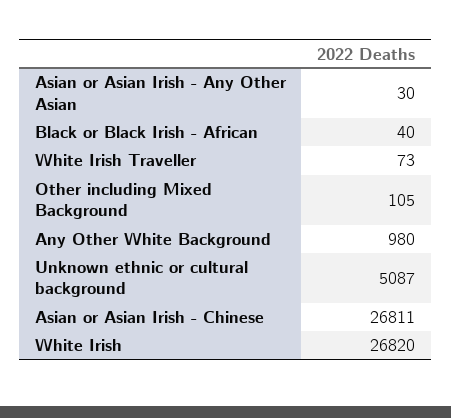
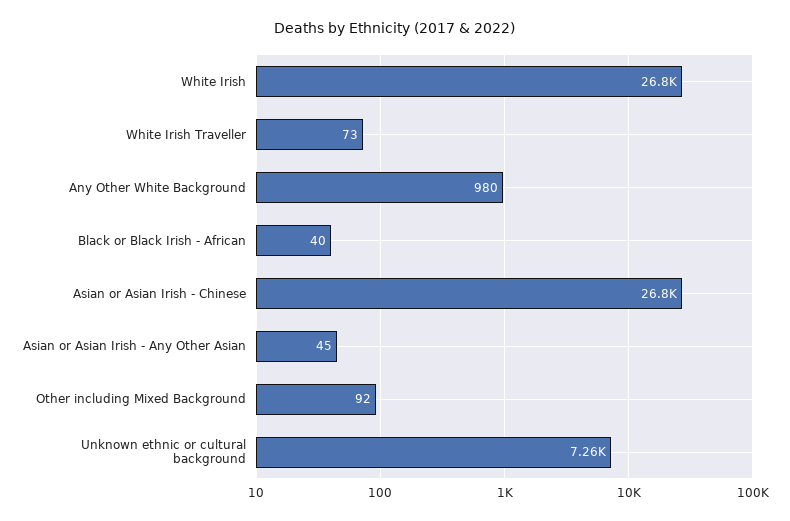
Asian or Asian Irish - Any Other Asian: 30 -> 45
Other including Mixed Background: 105 -> 92
Unknown ethnic or cultural background: 5087 -> 7260

